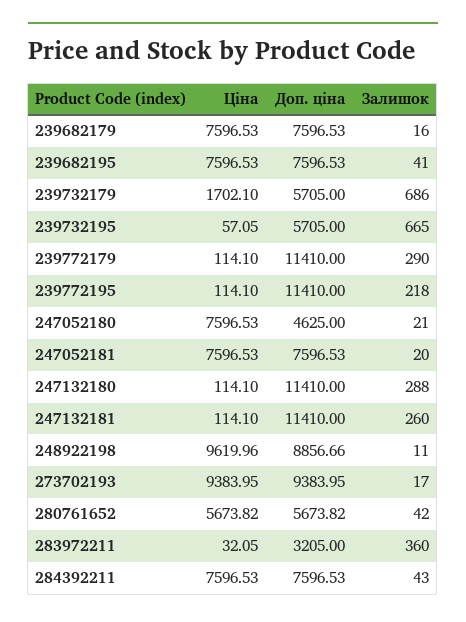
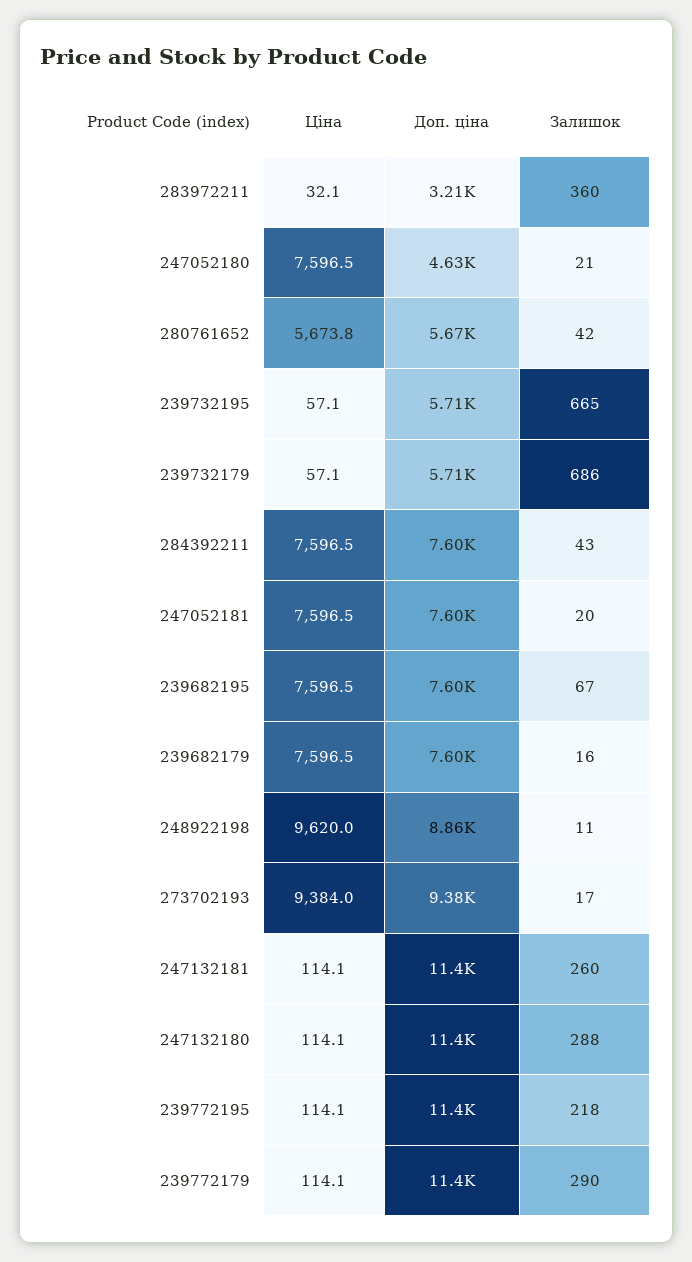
Залишок, 239682195: 41 -> 67
Ціна, 239732179: 1702.1 -> 57.1

